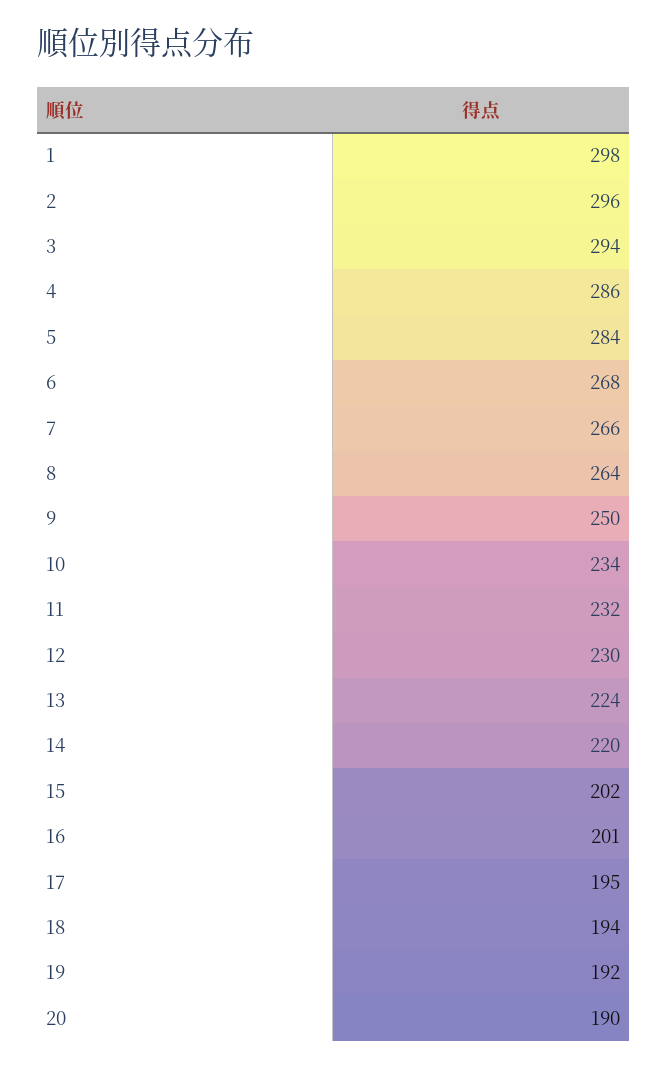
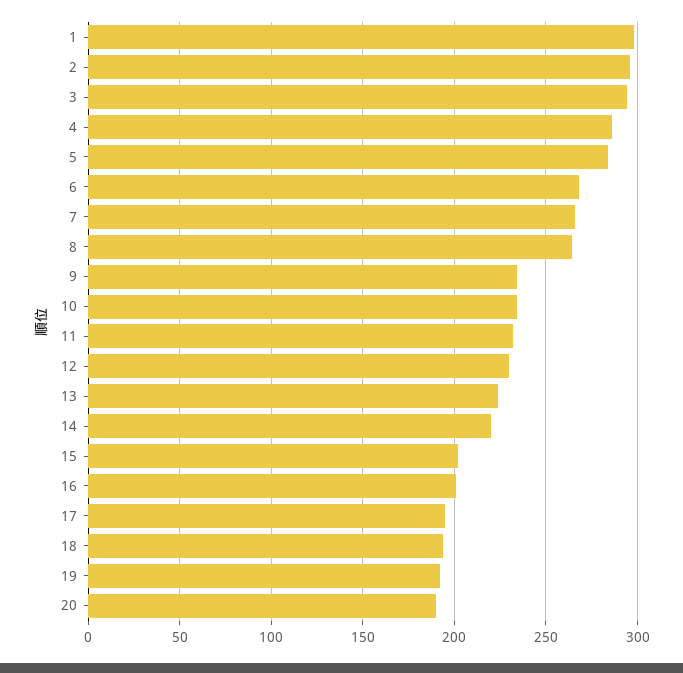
9: 250 -> 235

